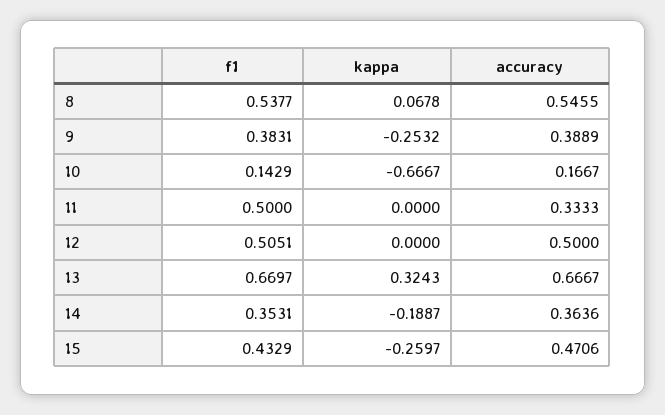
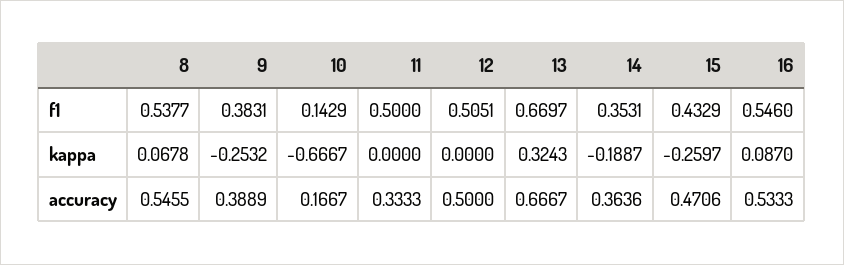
f1, 16: none -> 0.546
kappa, 16: none -> 0.087
accuracy, 16: none -> 0.5333

